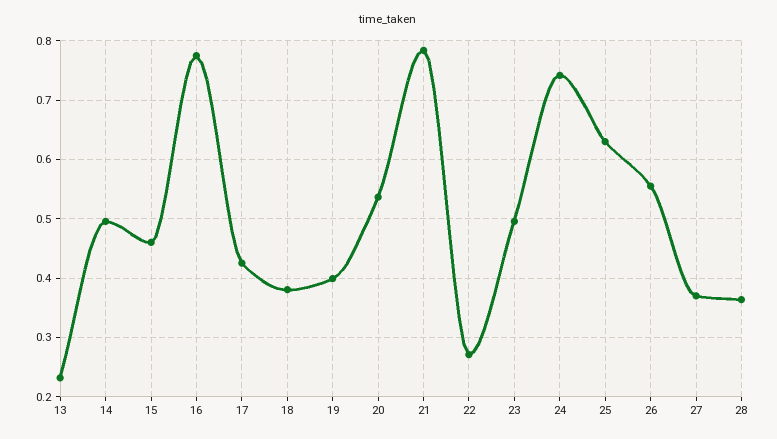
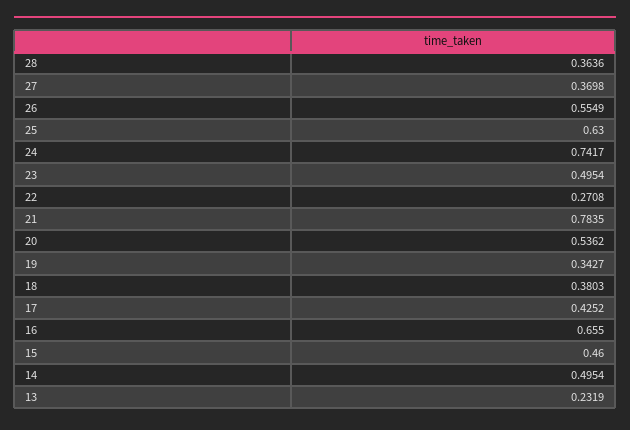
16: 0.78 -> 0.655
19: 0.4 -> 0.3427

